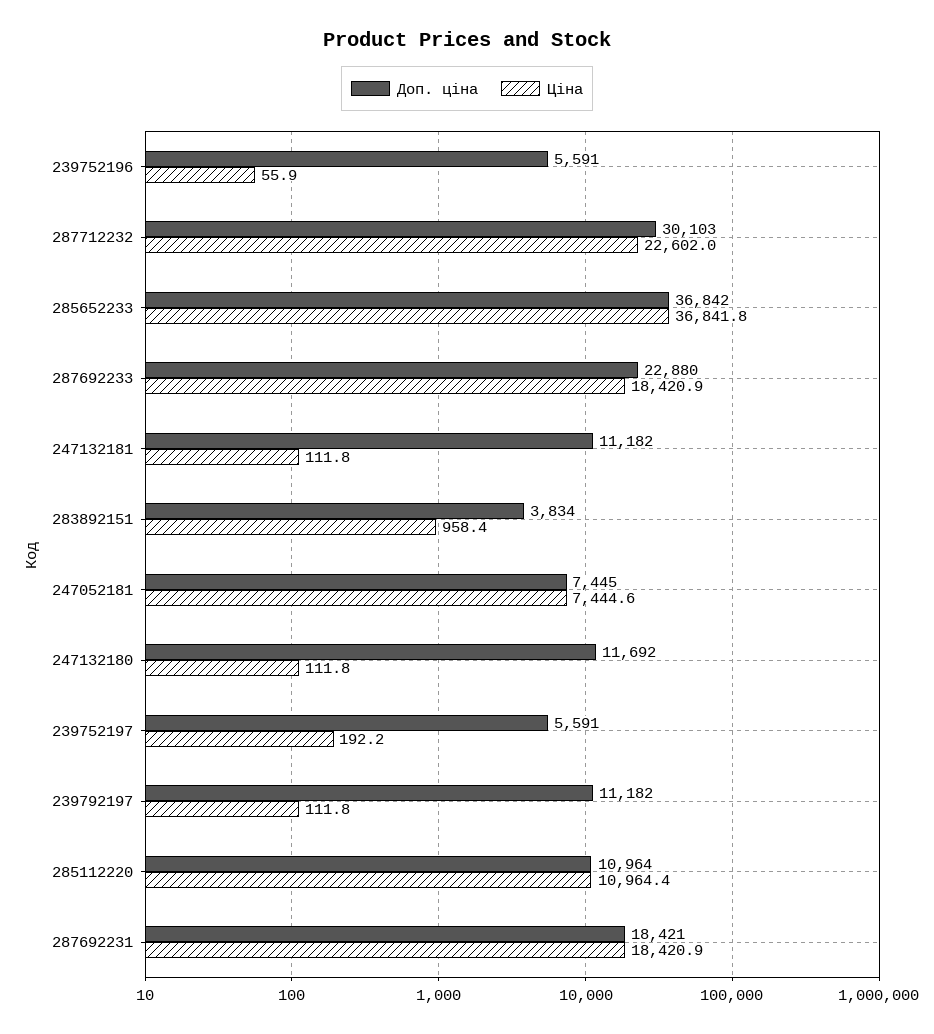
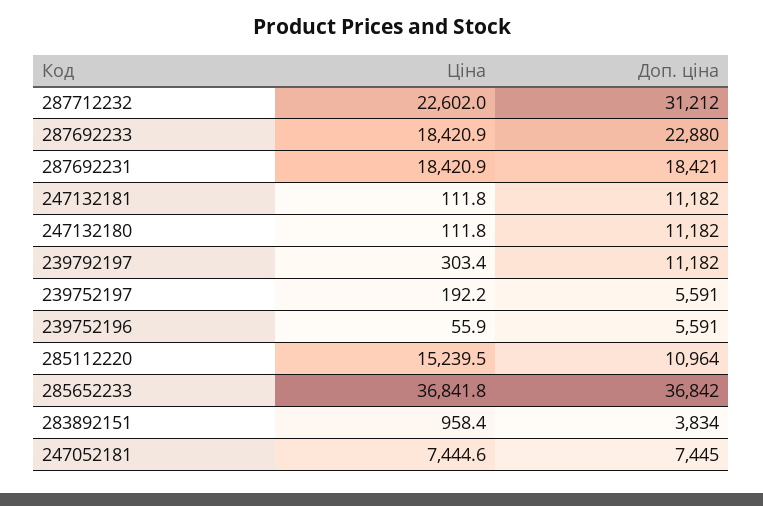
Доп. ціна, 287712232: 30103 -> 31212
Доп. ціна, 247132180: 11692 -> 11182
Ціна, 239792197: 111.8 -> 303.4
Ціна, 285112220: 10964.4 -> 15239.5

